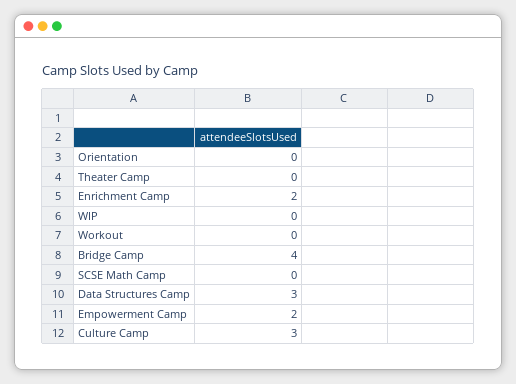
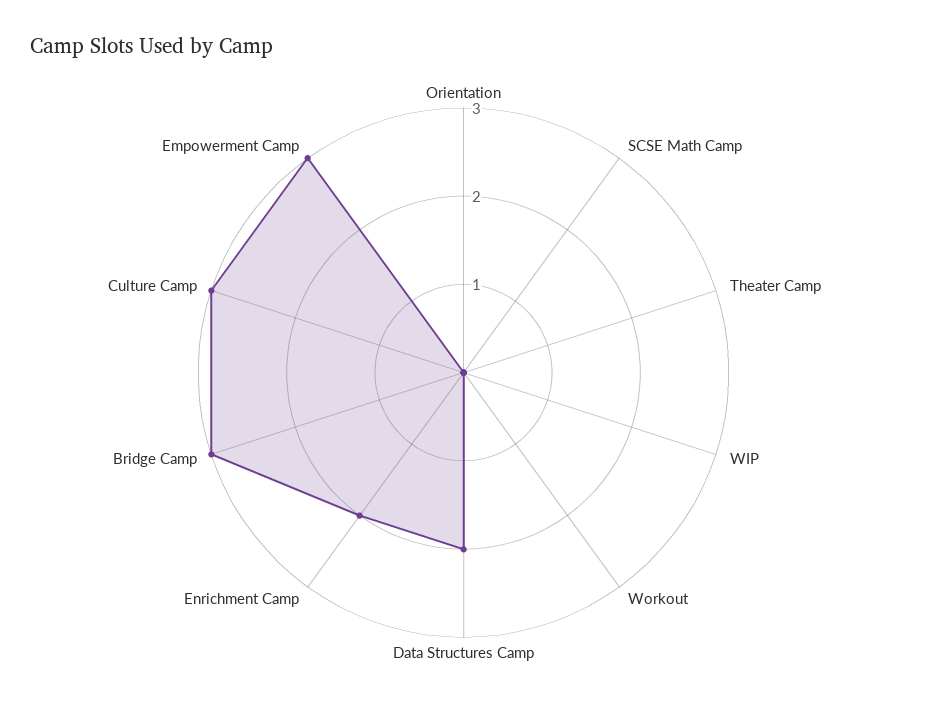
Bridge Camp: 4 -> 3
Data Structures Camp: 3 -> 2
Empowerment Camp: 2 -> 3

